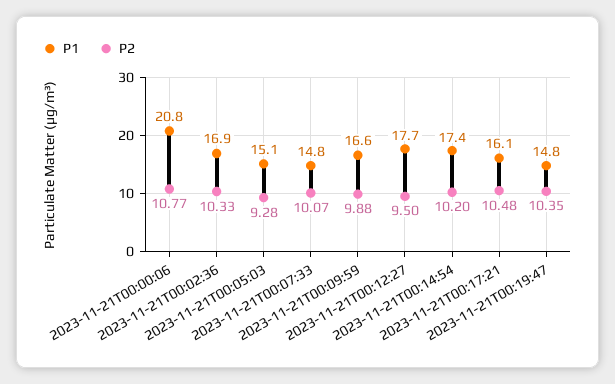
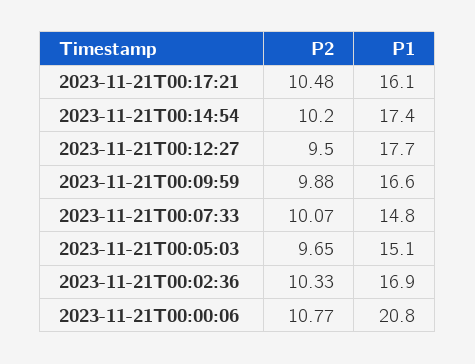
P2, 2023-11-21T00:05:03: 9.28 -> 9.65
P1, 2023-11-21T00:19:47: 14.8 -> none
P2, 2023-11-21T00:19:47: 10.35 -> none

